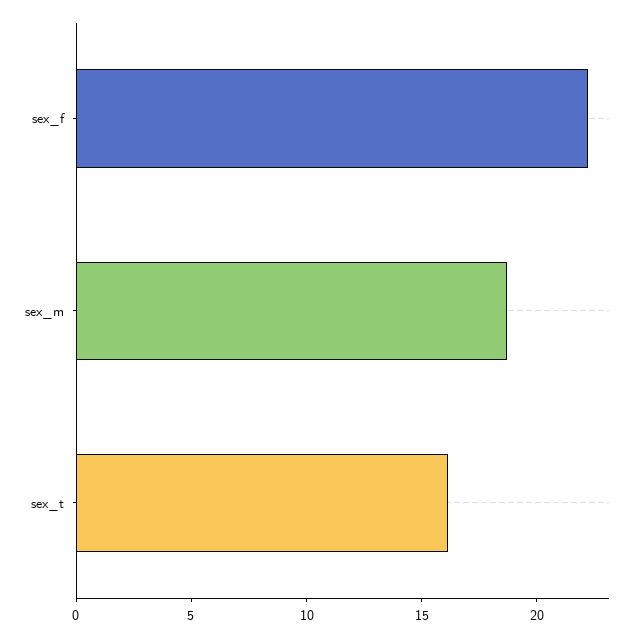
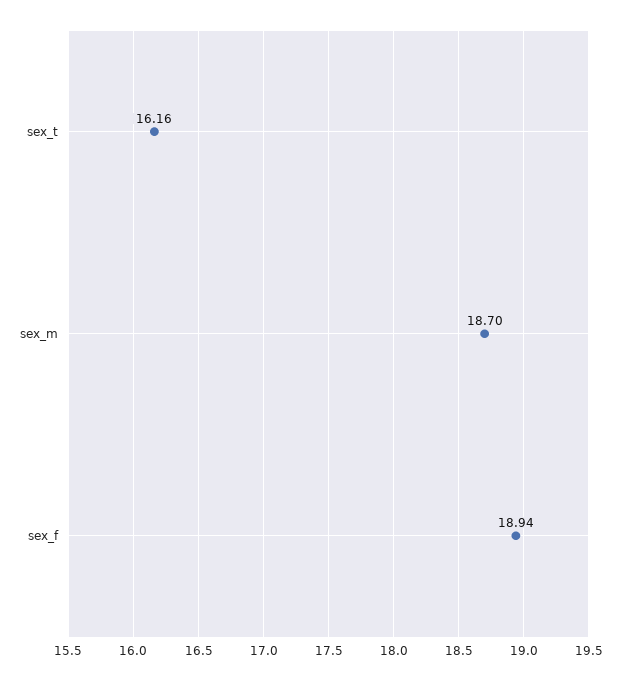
sex_f: 22 -> 18.94

